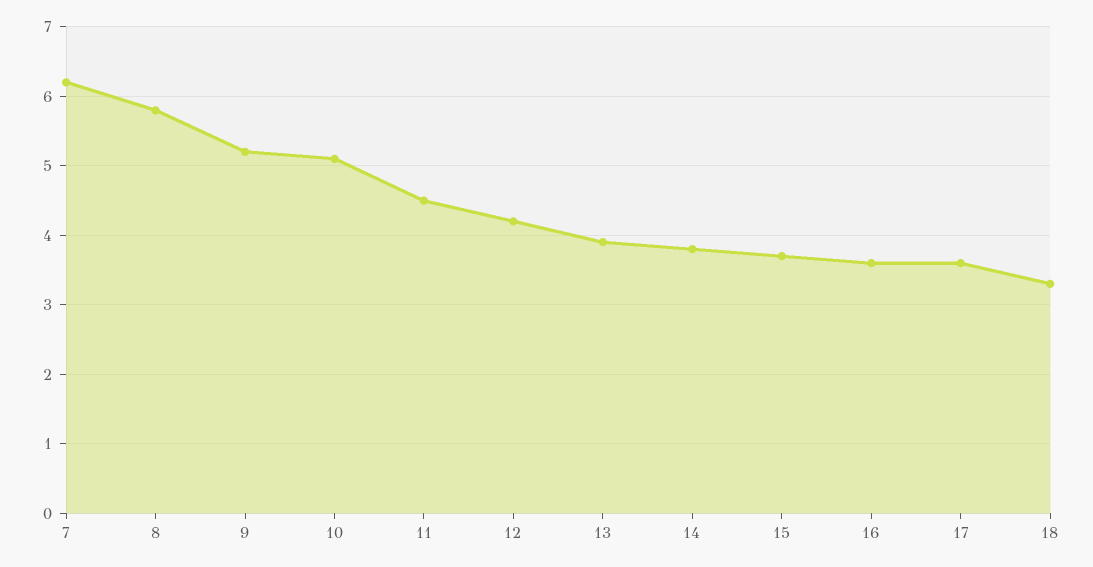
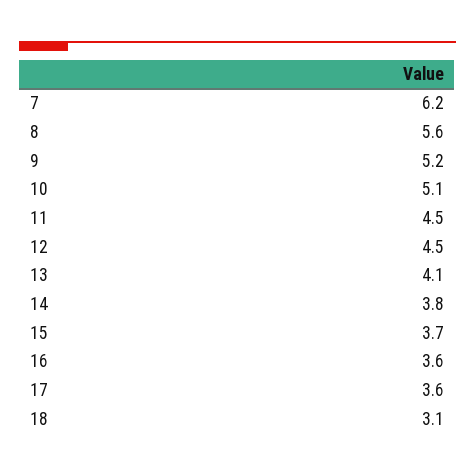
8: 5.8 -> 5.6
12: 4.2 -> 4.5
13: 3.9 -> 4.1
18: 3.3 -> 3.1

